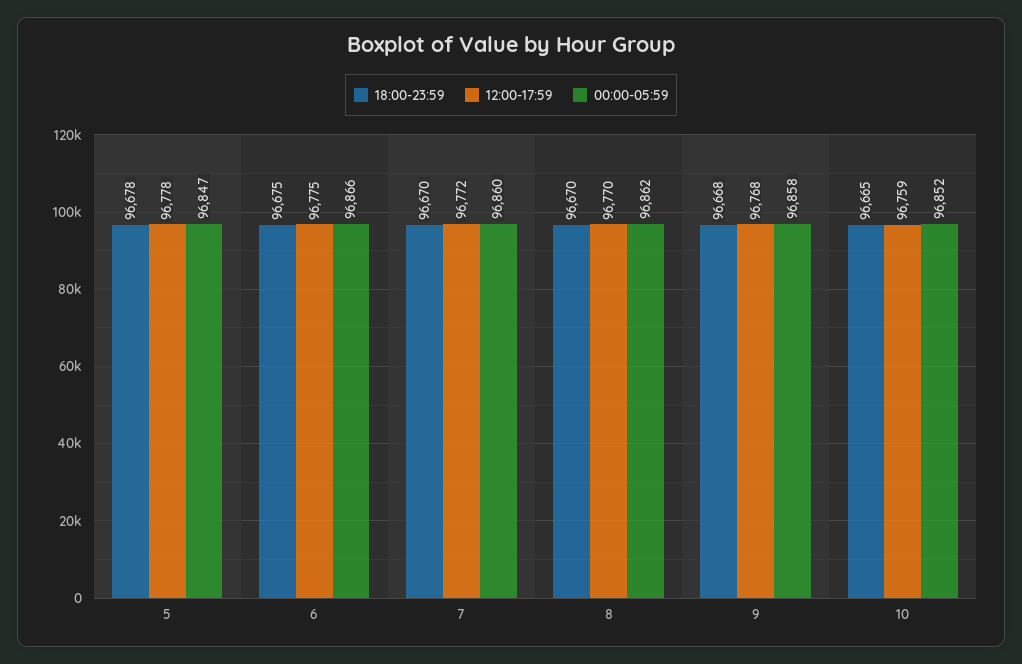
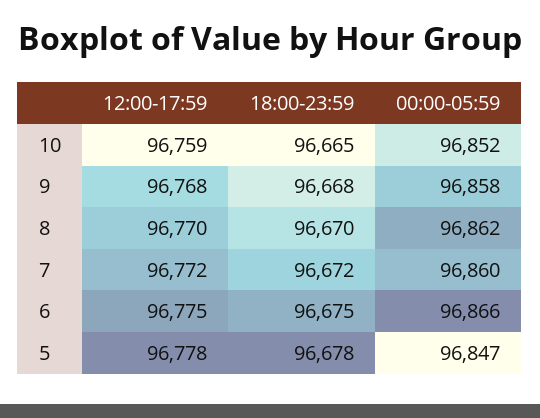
18:00-23:59, 7: 96670 -> 96672

